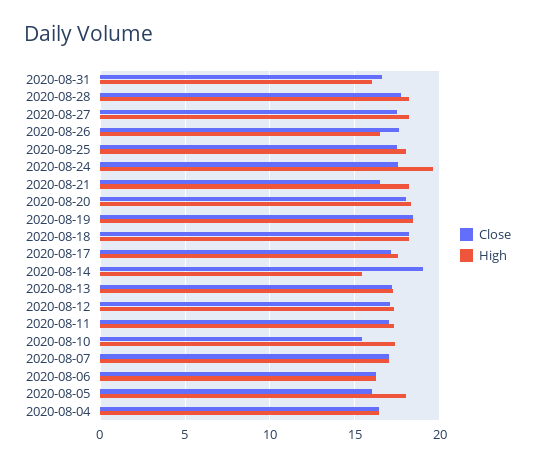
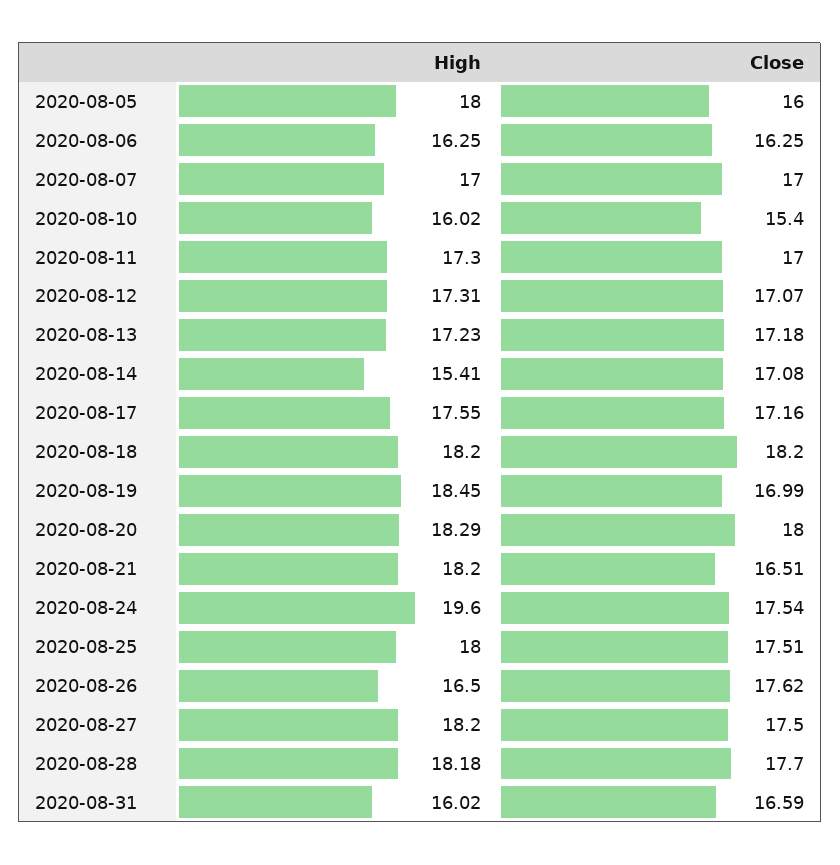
Close, 2020-08-19: 18.5 -> 16.99
Close, 2020-08-14: 19 -> 17.08
High, 2020-08-10: 17.5 -> 16.02
Close, 2020-08-04: 16.5 -> none
High, 2020-08-04: 16.5 -> none

